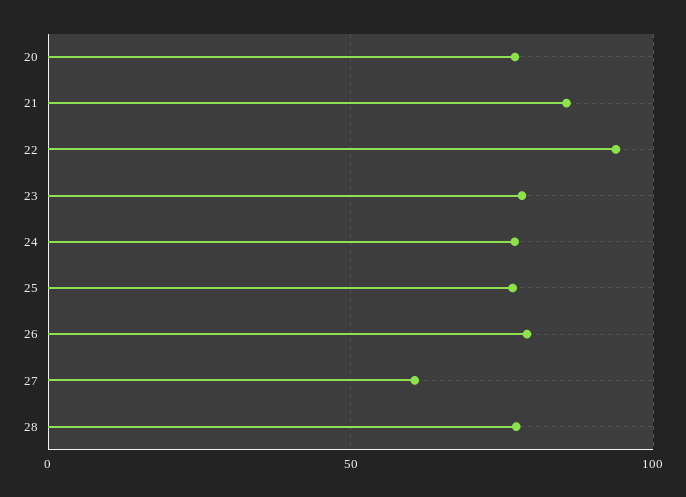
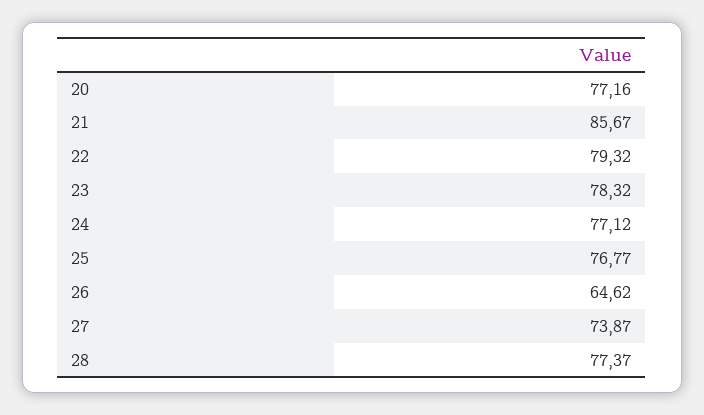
22: 95 -> 79.32
26: 80 -> 64.62
27: 60 -> 73.87

